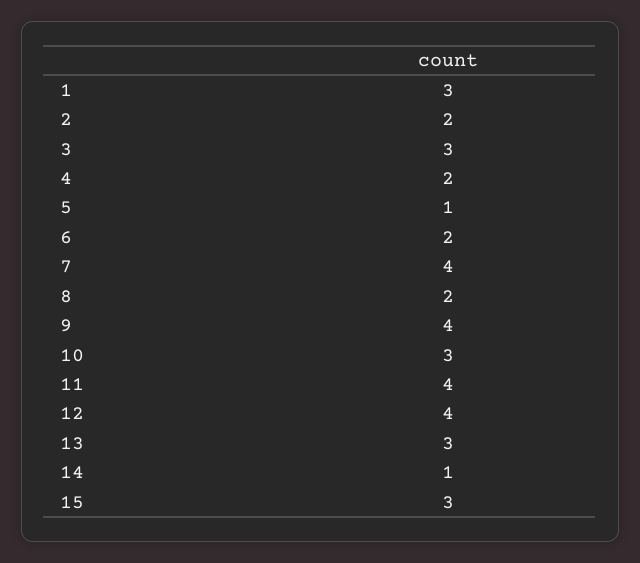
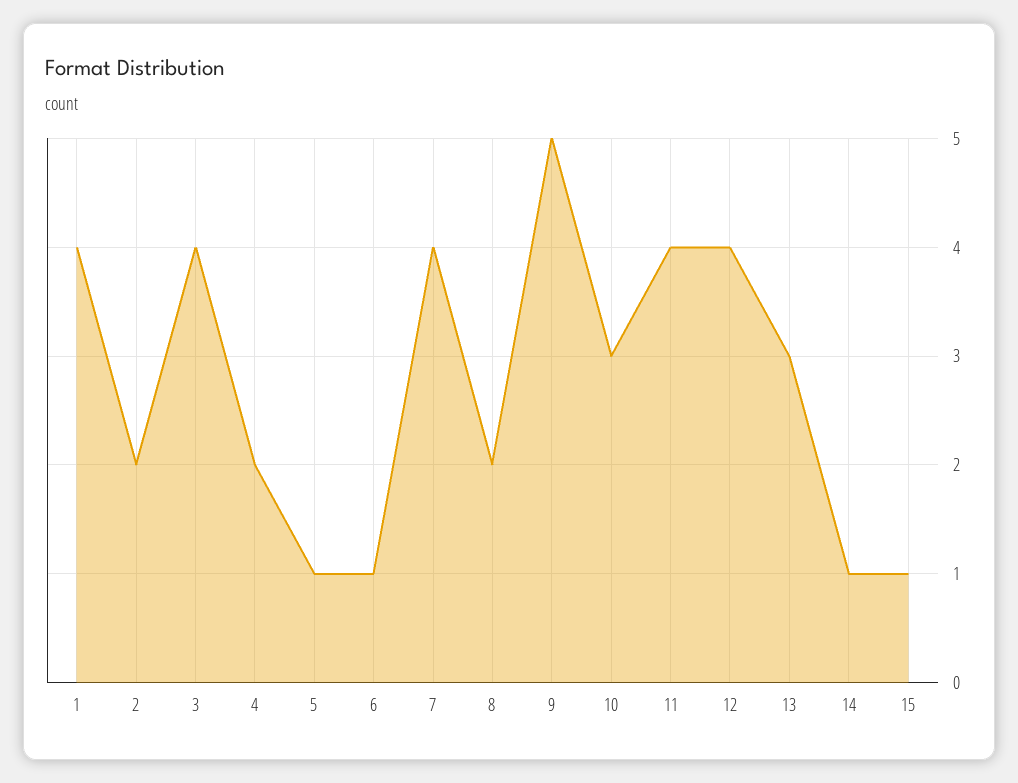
1: 3 -> 4
3: 3 -> 4
6: 2 -> 1
9: 4 -> 5
15: 3 -> 1

